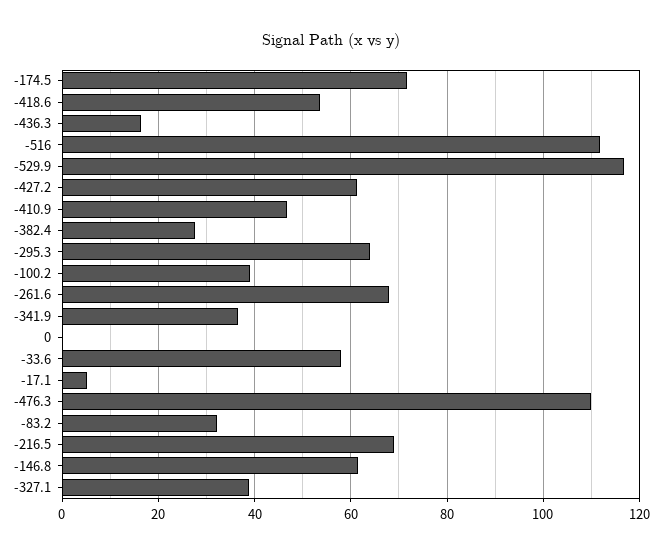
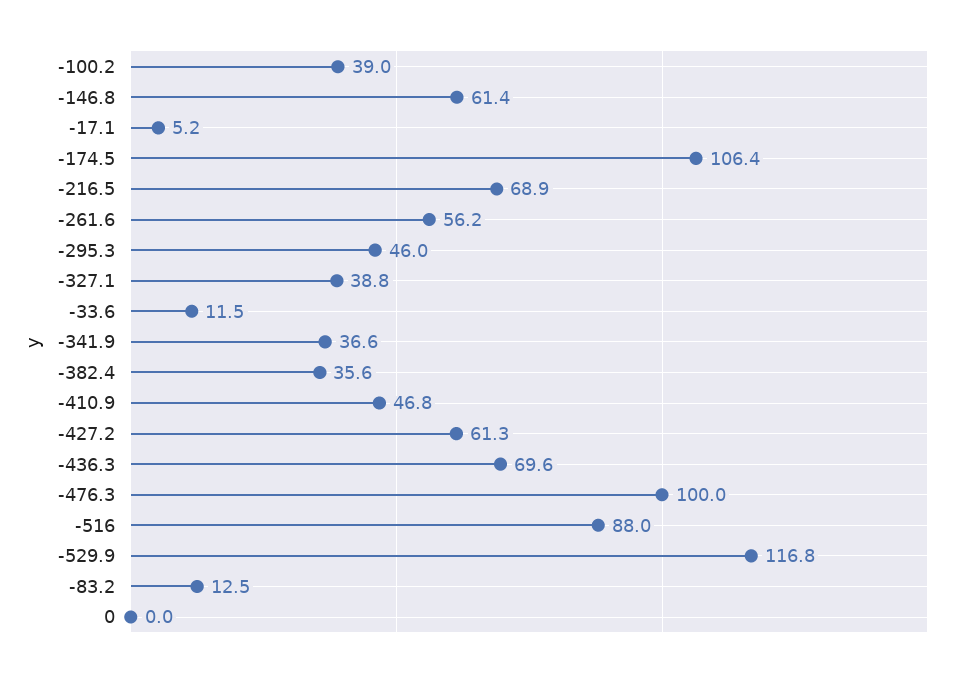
-174.5: 72 -> 106.4
-418.6: 54 -> none
-436.3: 16 -> 69.6
-516: 112 -> 88
-382.4: 28 -> 35.6
-295.3: 64 -> 46
-261.6: 68 -> 56.2
-33.6: 58 -> 11.5
-476.3: 110 -> 100
-83.2: 32 -> 12.5

